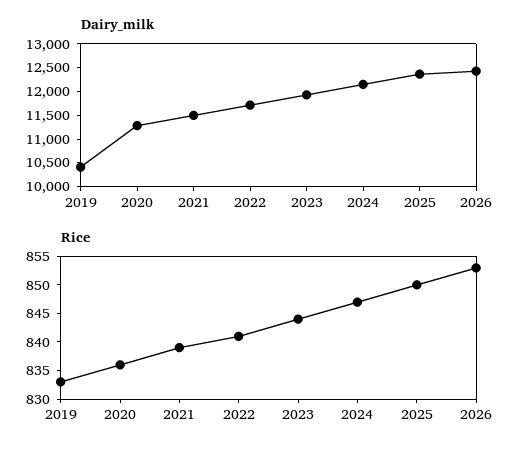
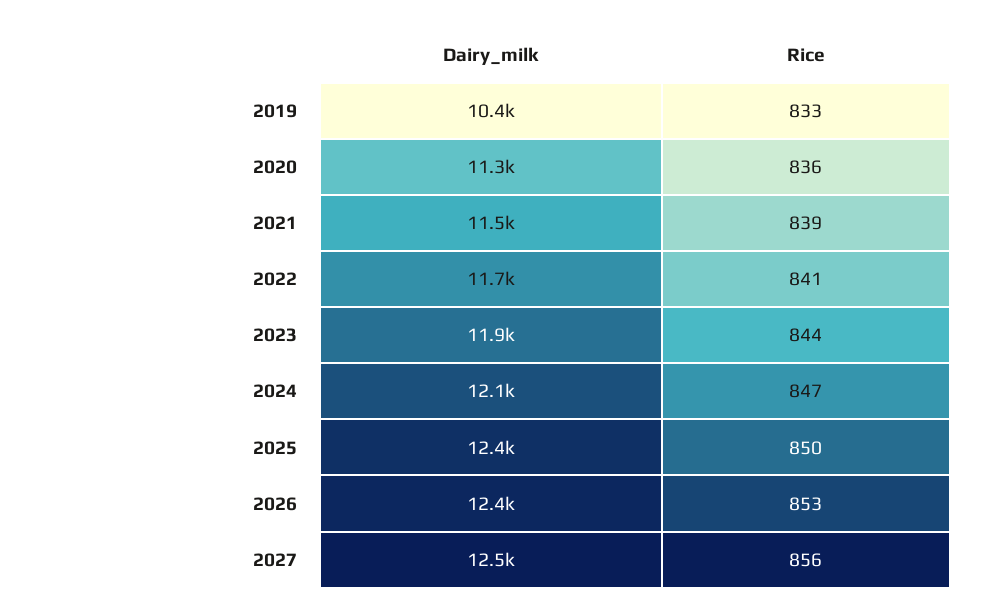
Dairy_milk, 2027: none -> 12500
Rice, 2027: none -> 856

